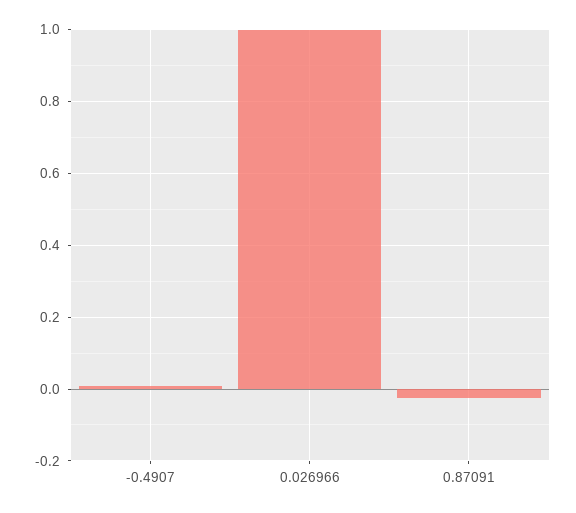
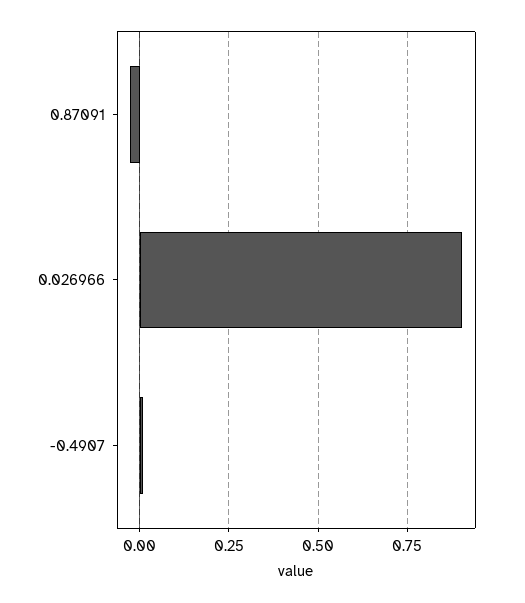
0.026966: 1 -> 0.9

